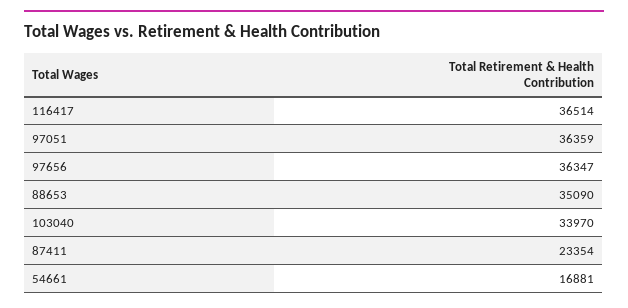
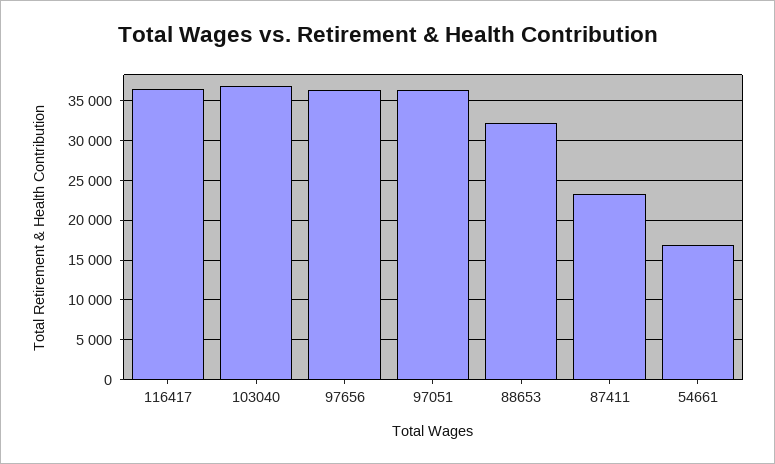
88653: 35090 -> 32000
103040: 33970 -> 37000

